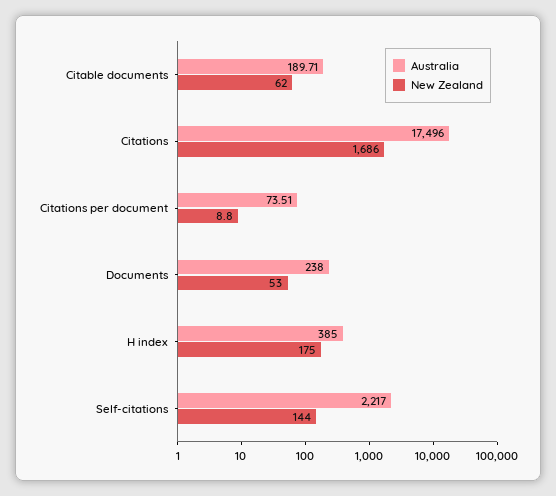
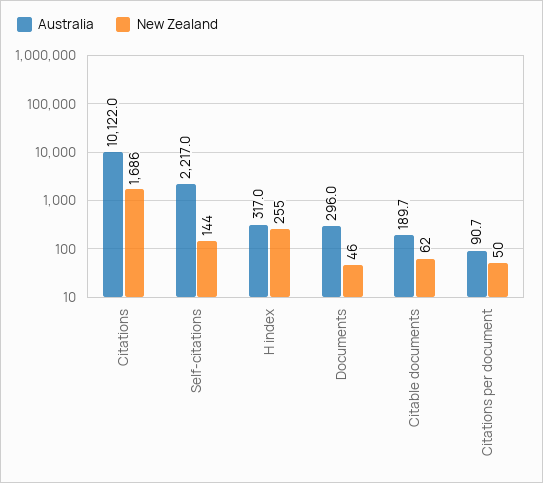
Australia, Citations: 17496 -> 10122
Australia, Citations per document: 73.51 -> 90.7
New Zealand, Citations per document: 8.8 -> 50
Australia, Documents: 238 -> 296
New Zealand, Documents: 53 -> 46
Australia, H index: 385 -> 317
New Zealand, H index: 175 -> 255

